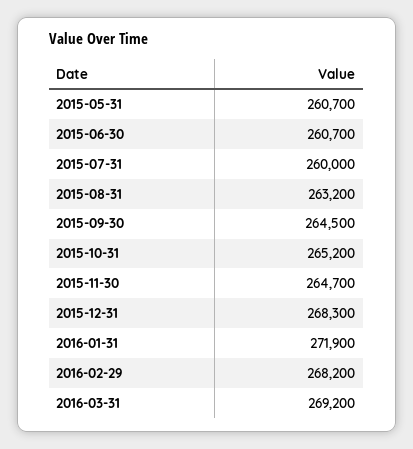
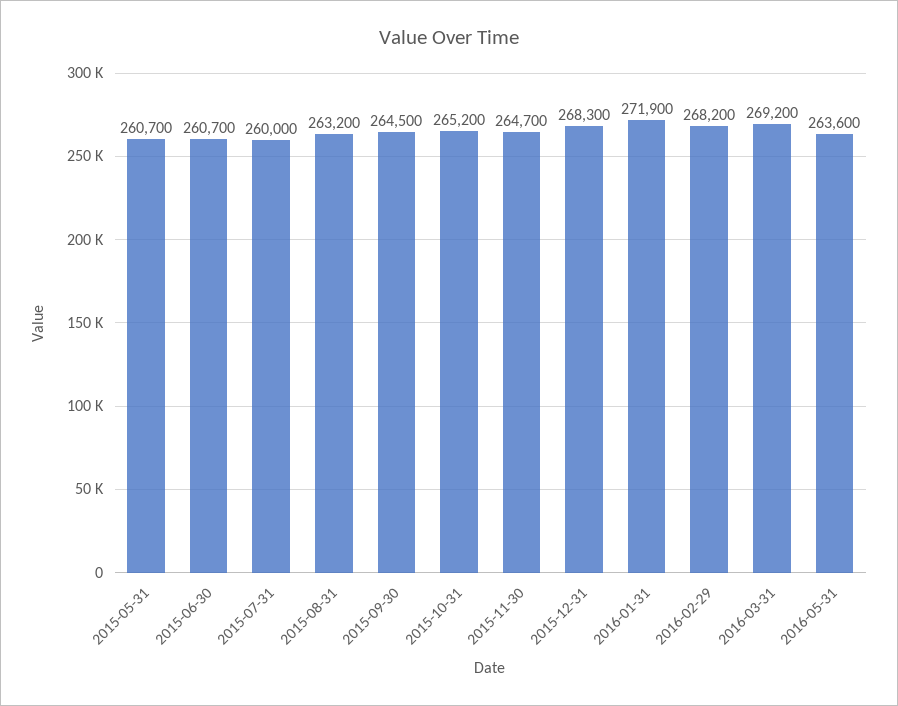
2016-05-31: none -> 263600

